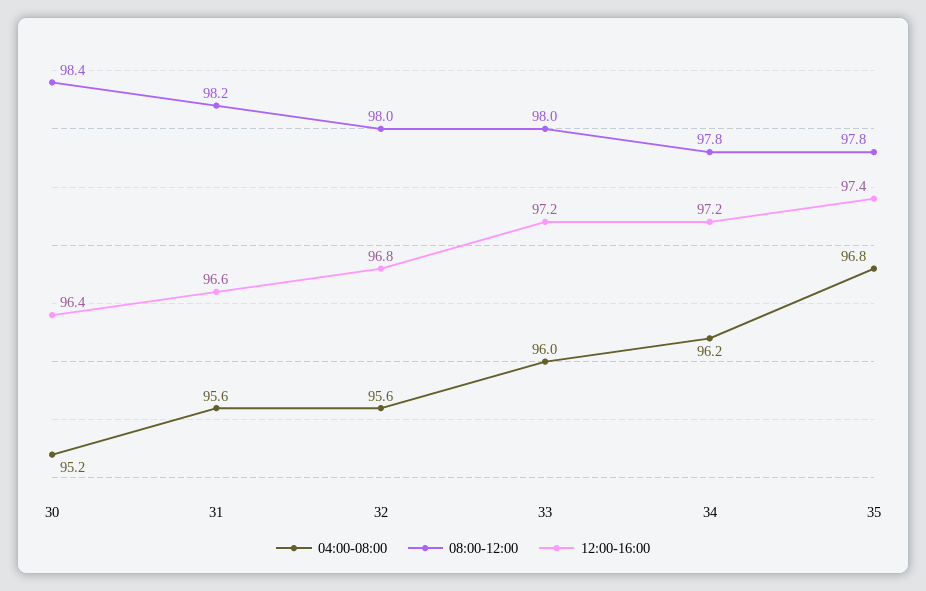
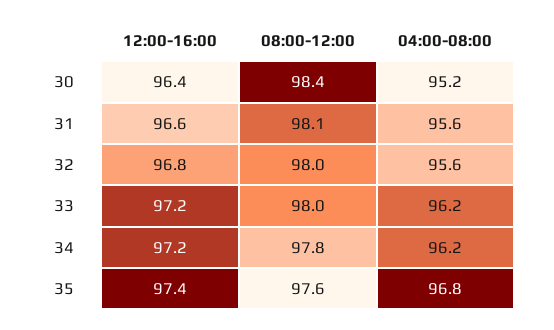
08:00-12:00, 31: 98.2 -> 98.1
04:00-08:00, 33: 96 -> 96.2
08:00-12:00, 35: 97.8 -> 97.6

